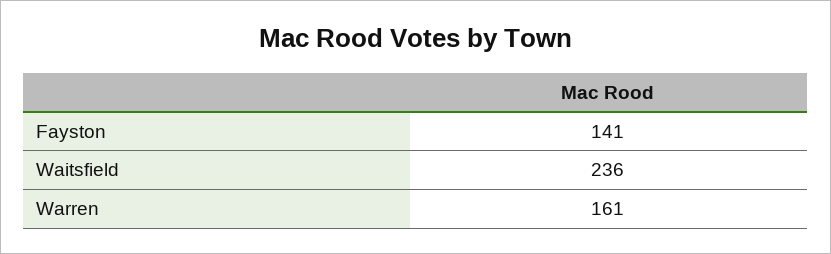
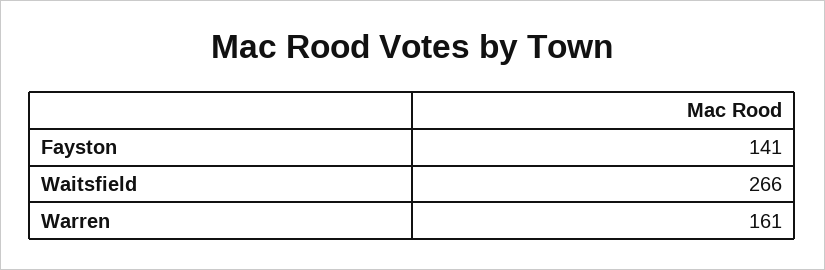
Waitsfield: 236 -> 266

